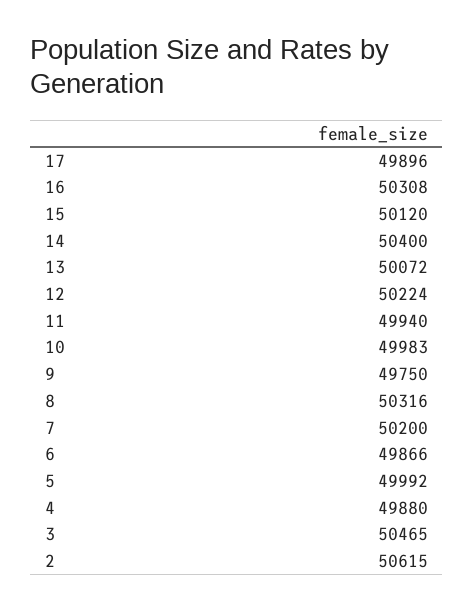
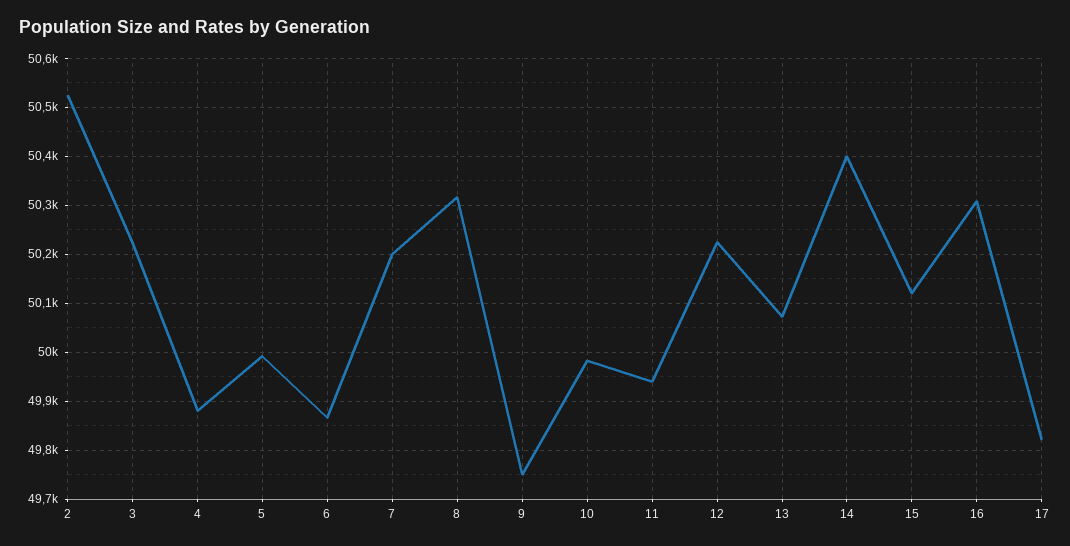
17: 49896 -> 49820
3: 50465 -> 50220
2: 50615 -> 50520

